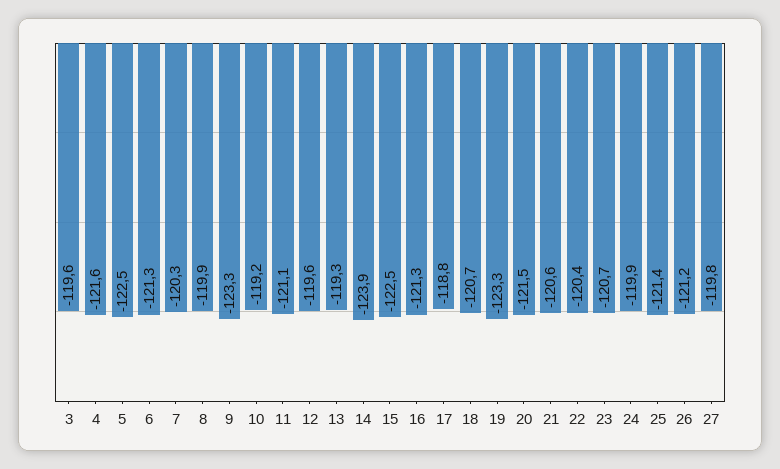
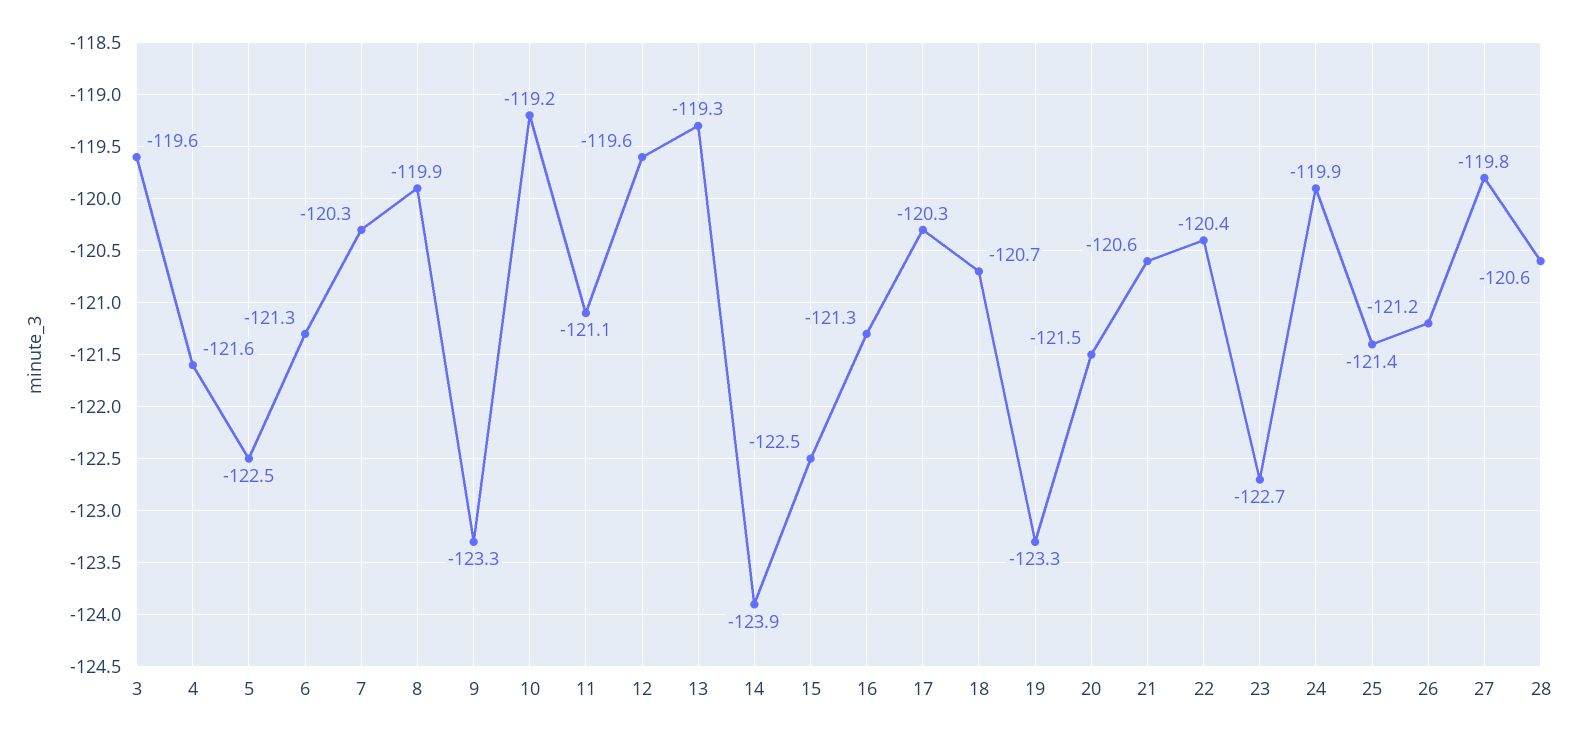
17: -118.8 -> -120.3
23: -120.7 -> -122.7
28: none -> -120.6

